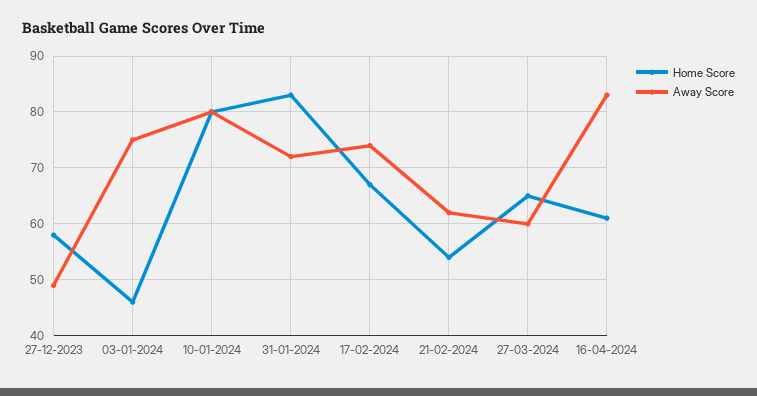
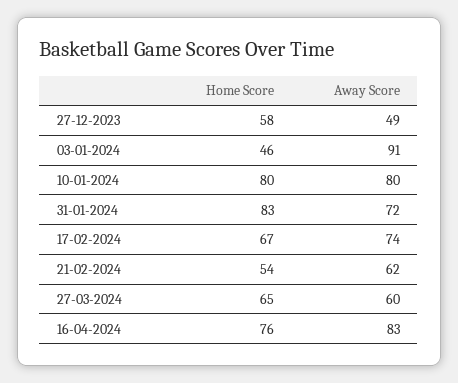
Away Score, 03-01-2024: 75 -> 91
Home Score, 16-04-2024: 60 -> 76

